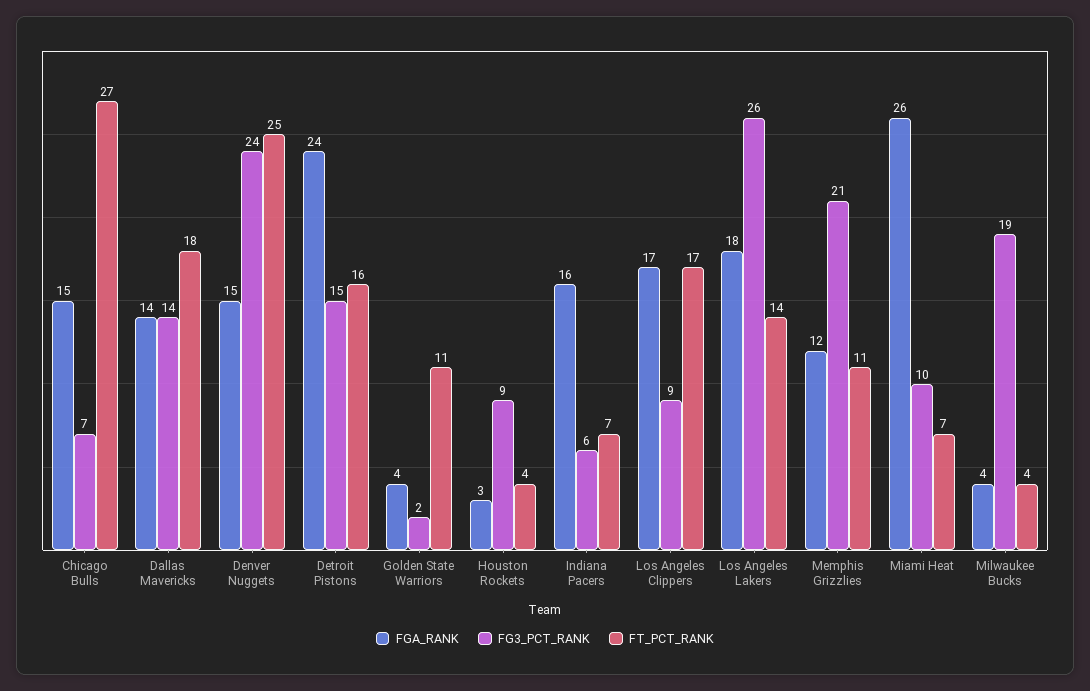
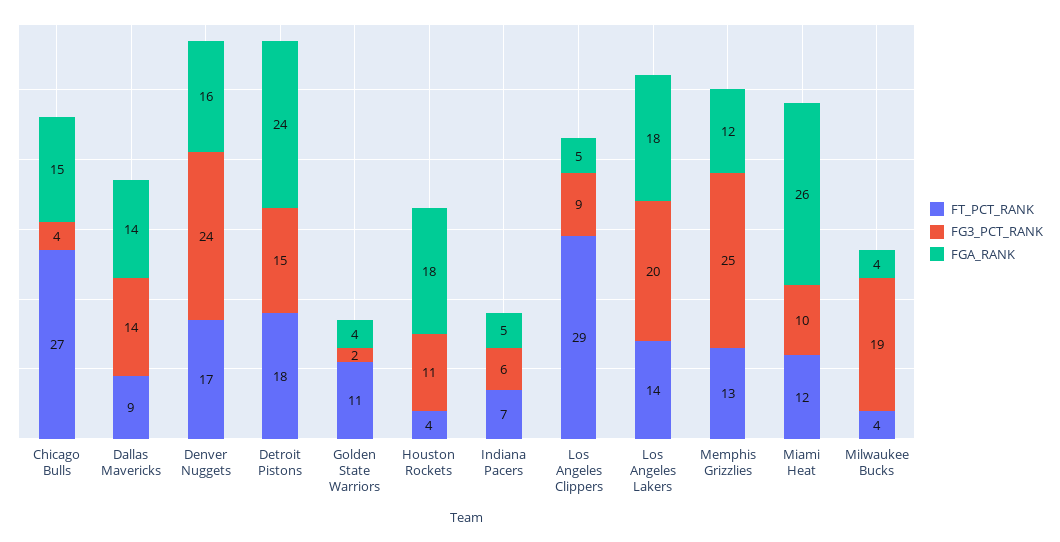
FG3_PCT_RANK, Chicago Bulls: 7 -> 4
FT_PCT_RANK, Dallas Mavericks: 18 -> 9
FGA_RANK, Denver Nuggets: 15 -> 16
FT_PCT_RANK, Denver Nuggets: 25 -> 17
FT_PCT_RANK, Detroit Pistons: 16 -> 18
FGA_RANK, Houston Rockets: 3 -> 18
FG3_PCT_RANK, Houston Rockets: 9 -> 11
FGA_RANK, Indiana Pacers: 16 -> 5
FGA_RANK, Los Angeles Clippers: 17 -> 5
FT_PCT_RANK, Los Angeles Clippers: 17 -> 29
FG3_PCT_RANK, Los Angeles Lakers: 26 -> 20
FG3_PCT_RANK, Memphis Grizzlies: 21 -> 25
FT_PCT_RANK, Memphis Grizzlies: 11 -> 13
FT_PCT_RANK, Miami Heat: 7 -> 12

